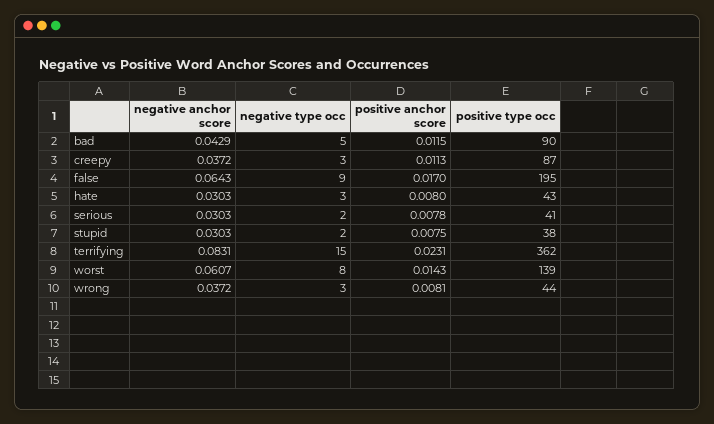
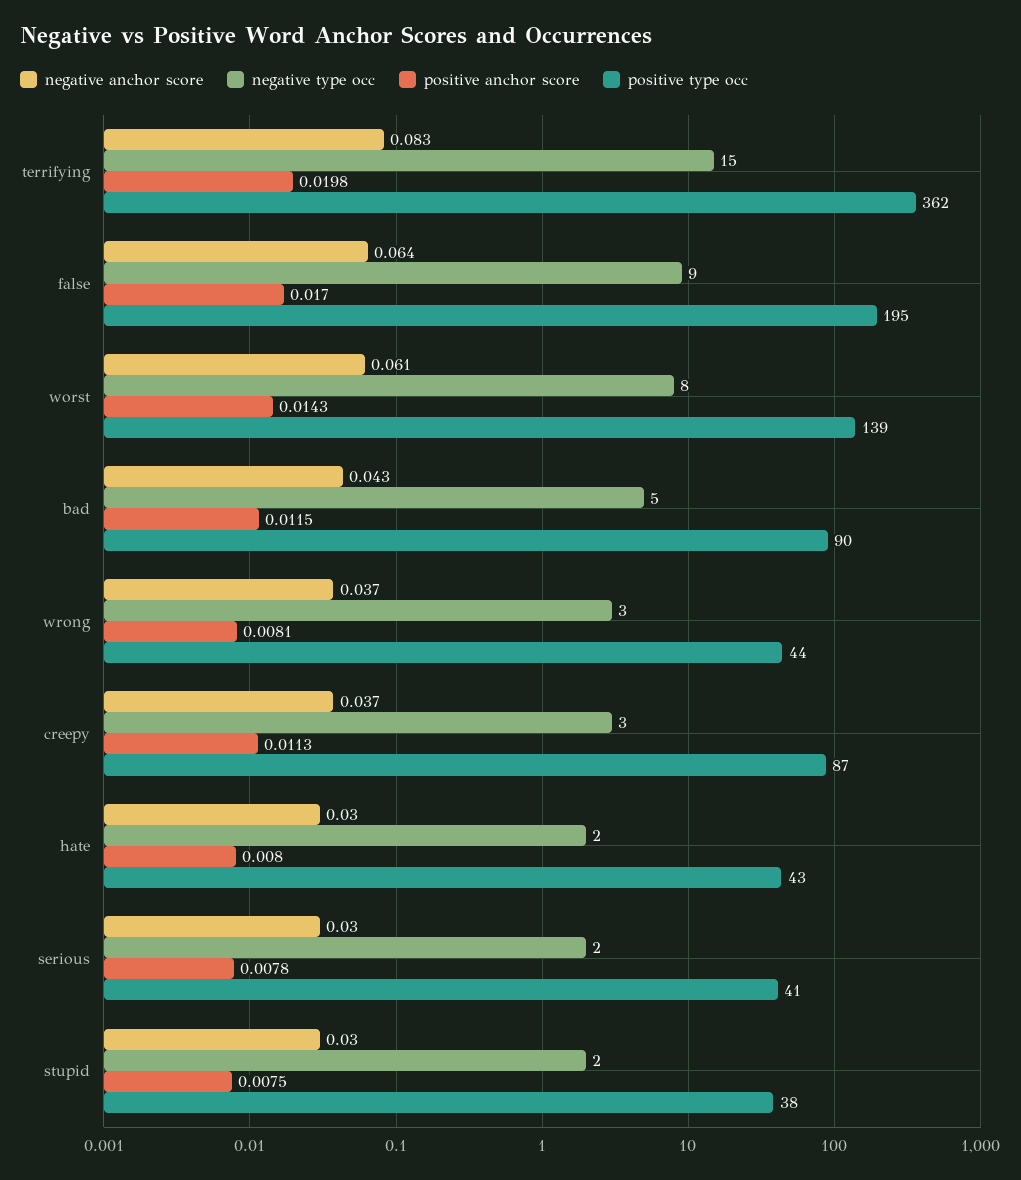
negative type occ, hate: 3 -> 2
positive anchor score, terrifying: 0.0231 -> 0.0198

